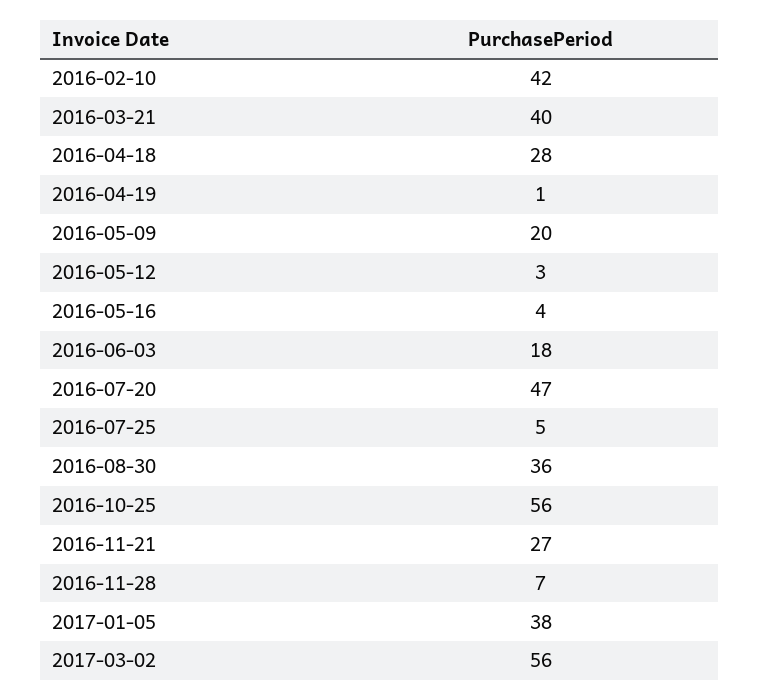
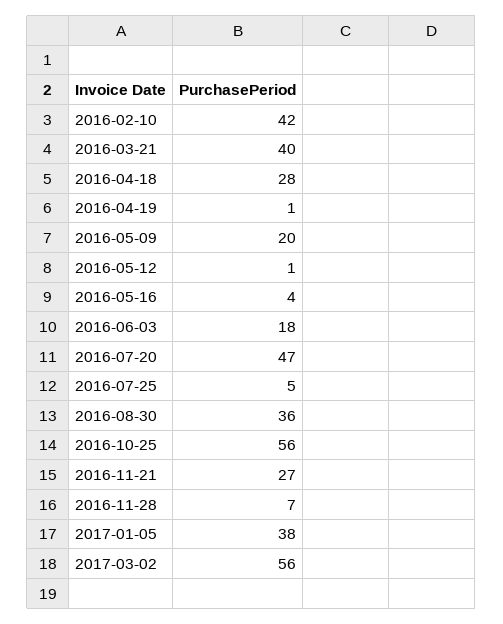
2016-05-12: 3 -> 1

